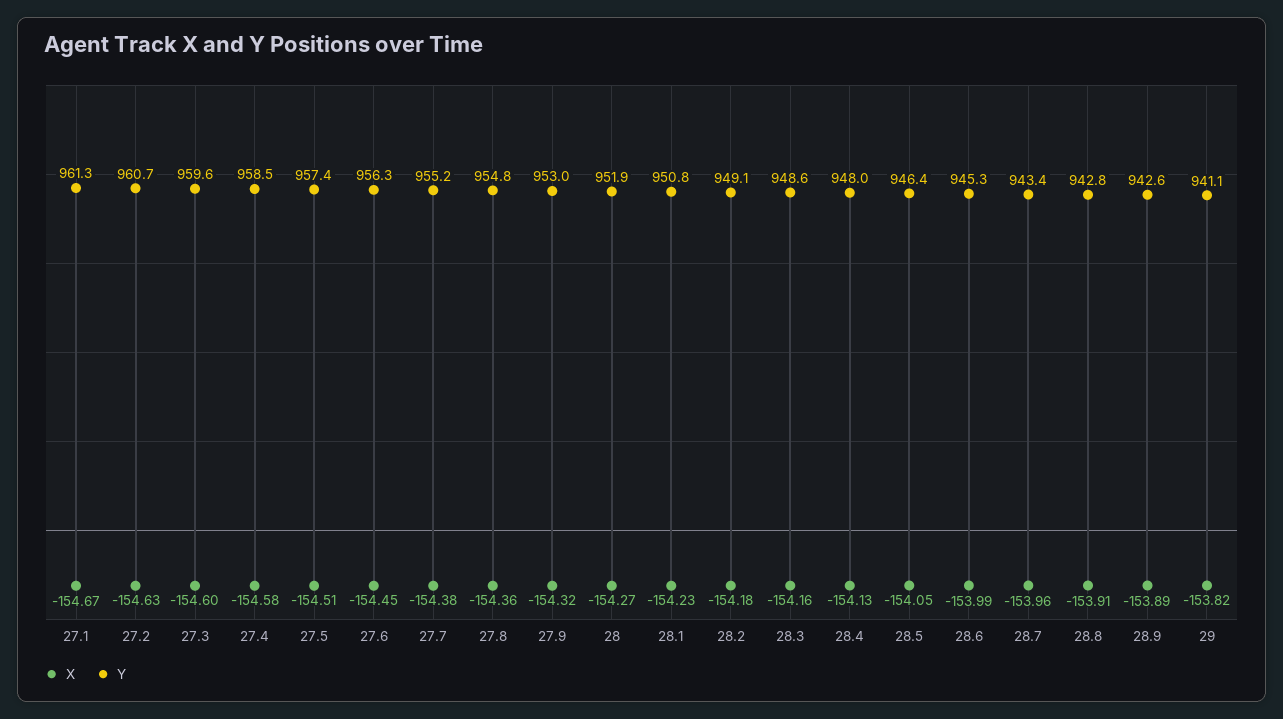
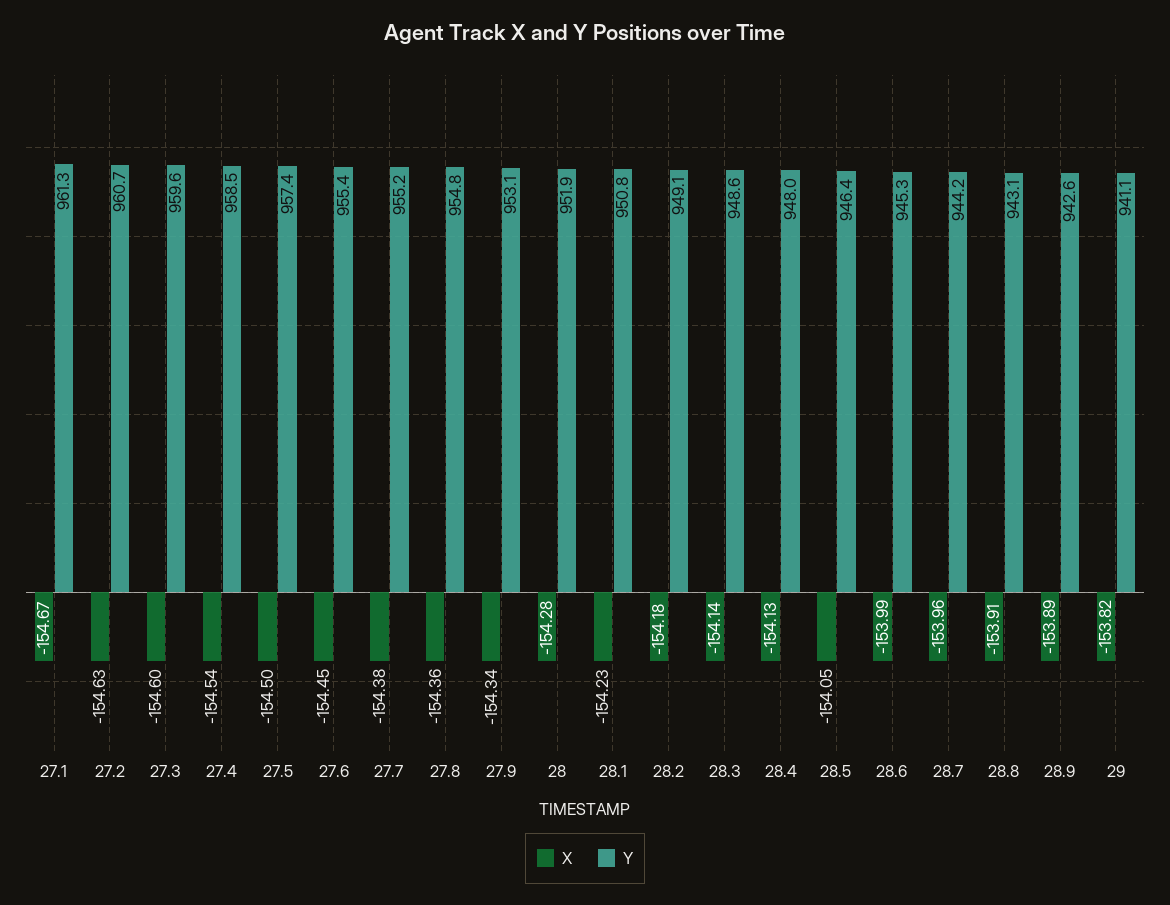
X, 27.4: -154.58 -> -154.54
X, 27.5: -154.51 -> -154.5
Y, 27.6: 956.3 -> 955.4
X, 27.9: -154.32 -> -154.34
Y, 27.9: 953 -> 953.1
X, 28: -154.27 -> -154.28
X, 28.3: -154.16 -> -154.14
Y, 28.7: 943.4 -> 944.2
Y, 28.8: 942.8 -> 943.1

